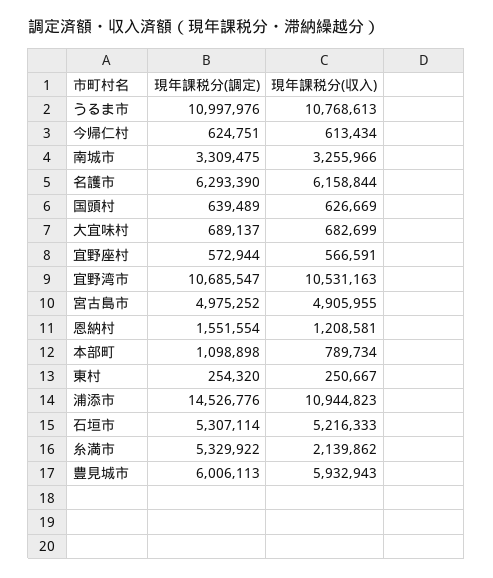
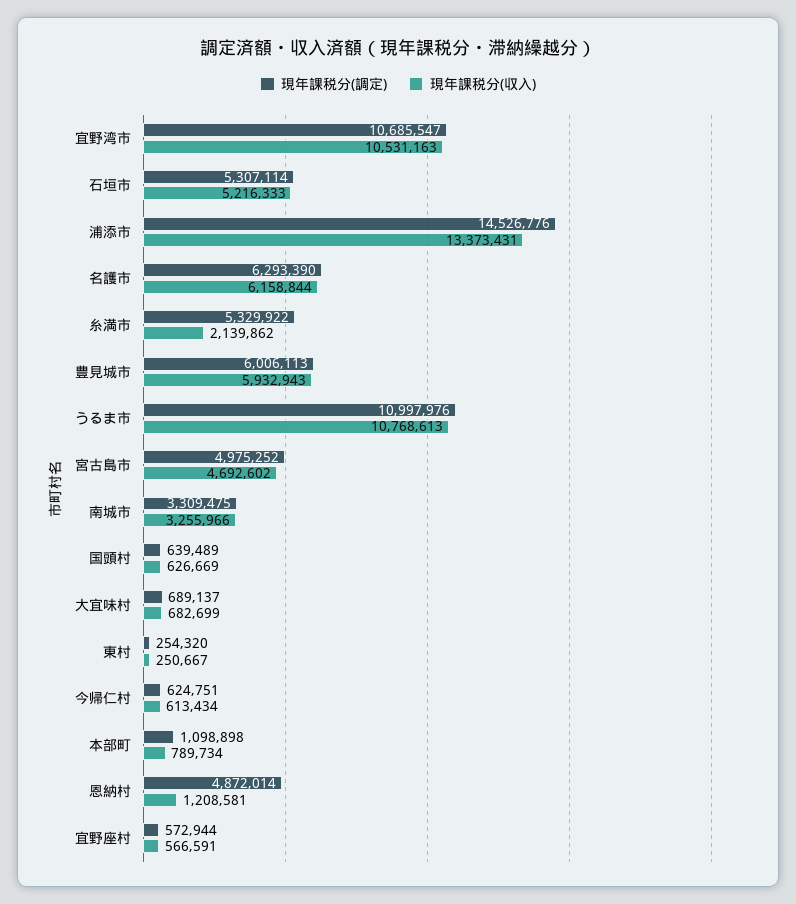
現年課税分(収入), 宮古島市: 4905955 -> 4692602
現年課税分(調定), 恩納村: 1551554 -> 4872014
現年課税分(収入), 浦添市: 10944823 -> 13373431

